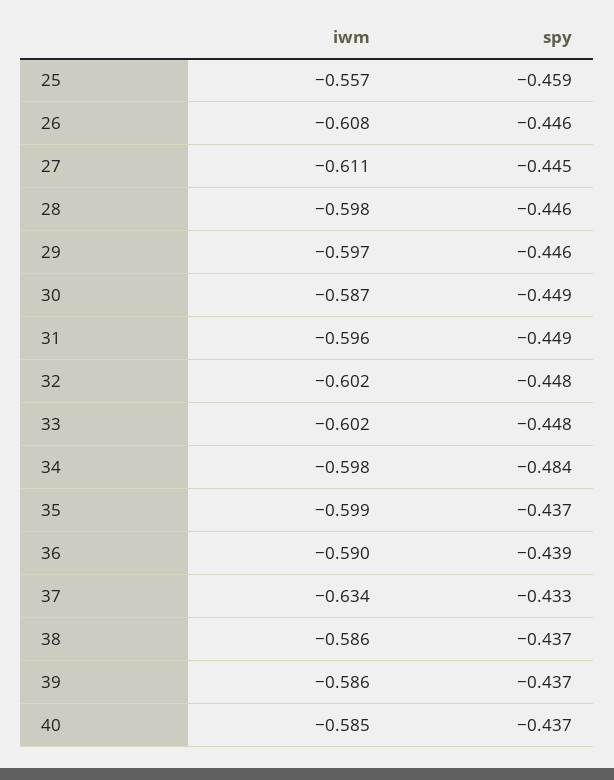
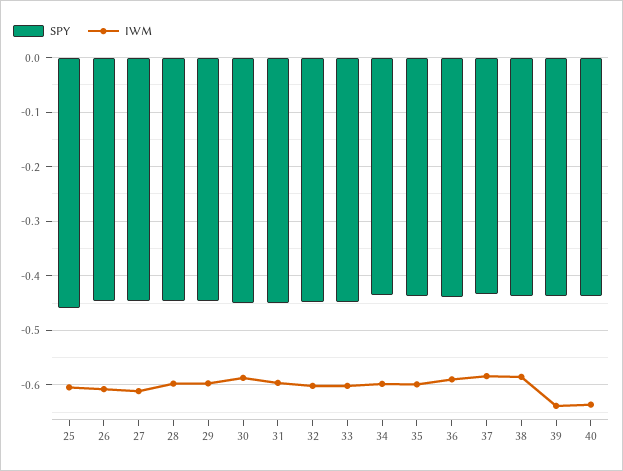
iwm, 25: -0.557 -> -0.6
spy, 34: -0.484 -> -0.44
iwm, 37: -0.634 -> -0.58
iwm, 39: -0.586 -> -0.64
iwm, 40: -0.585 -> -0.64

